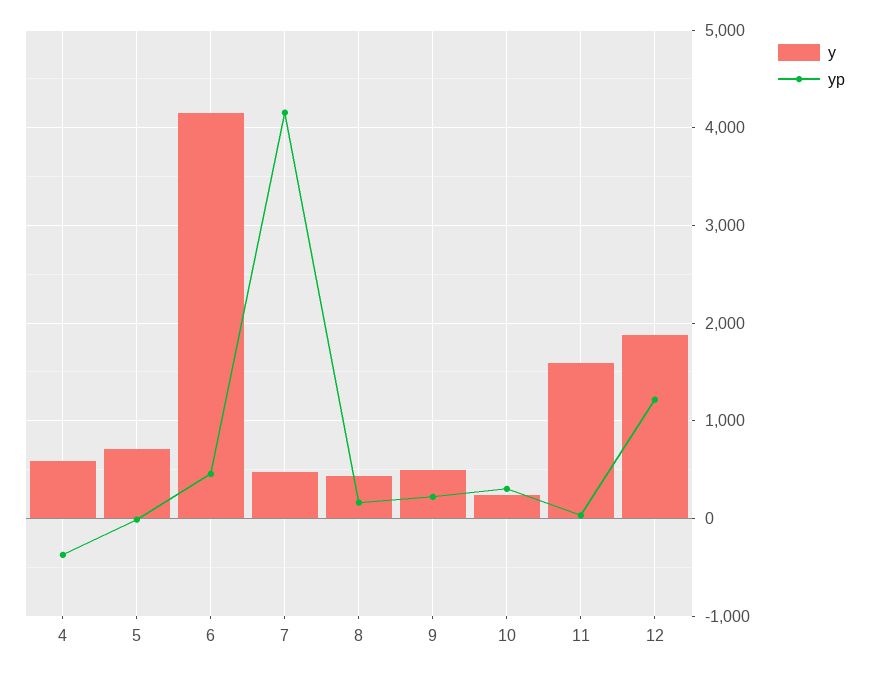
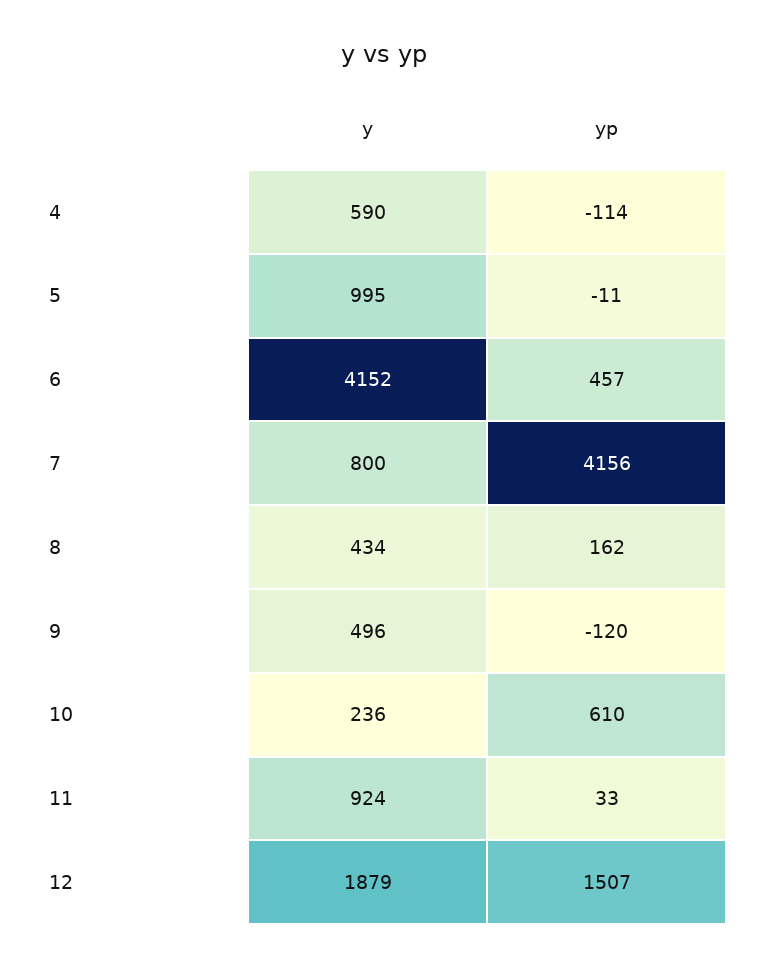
yp, 4: -400 -> -114
y, 5: 700 -> 995
y, 7: 500 -> 800
yp, 9: 200 -> -120
yp, 10: 300 -> 610
y, 11: 1600 -> 924
yp, 12: 1200 -> 1507

